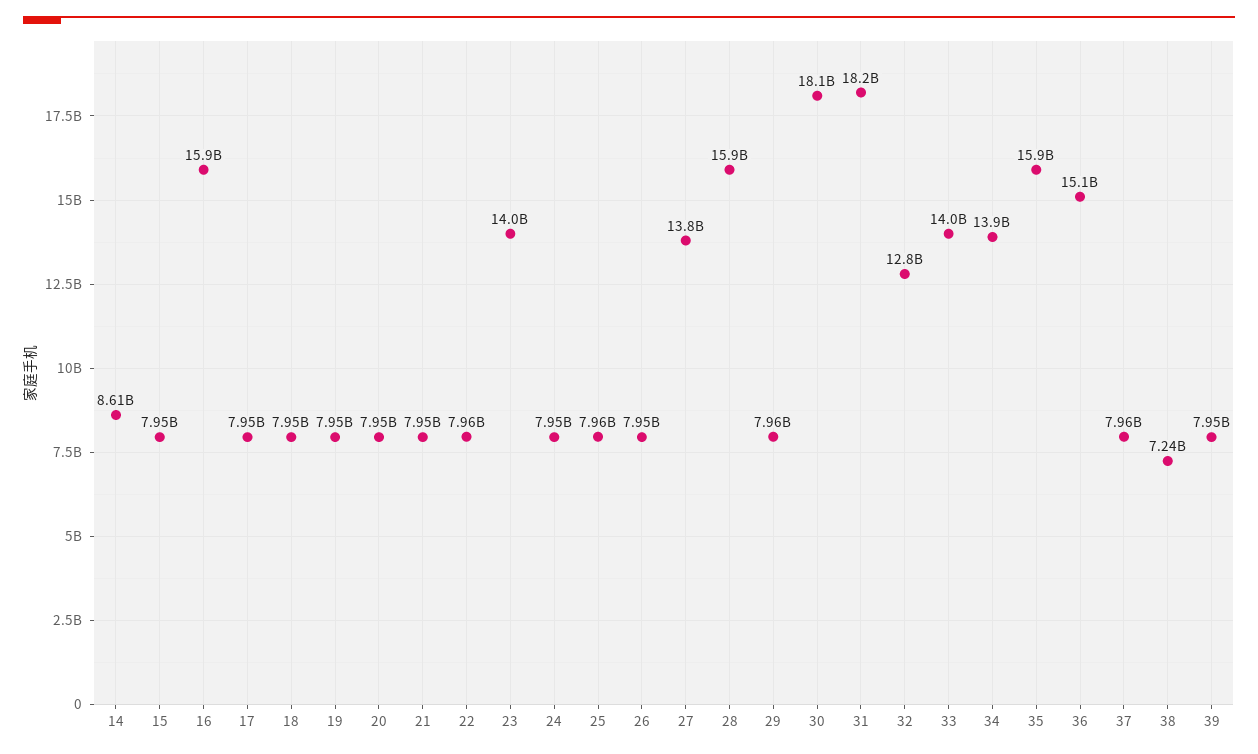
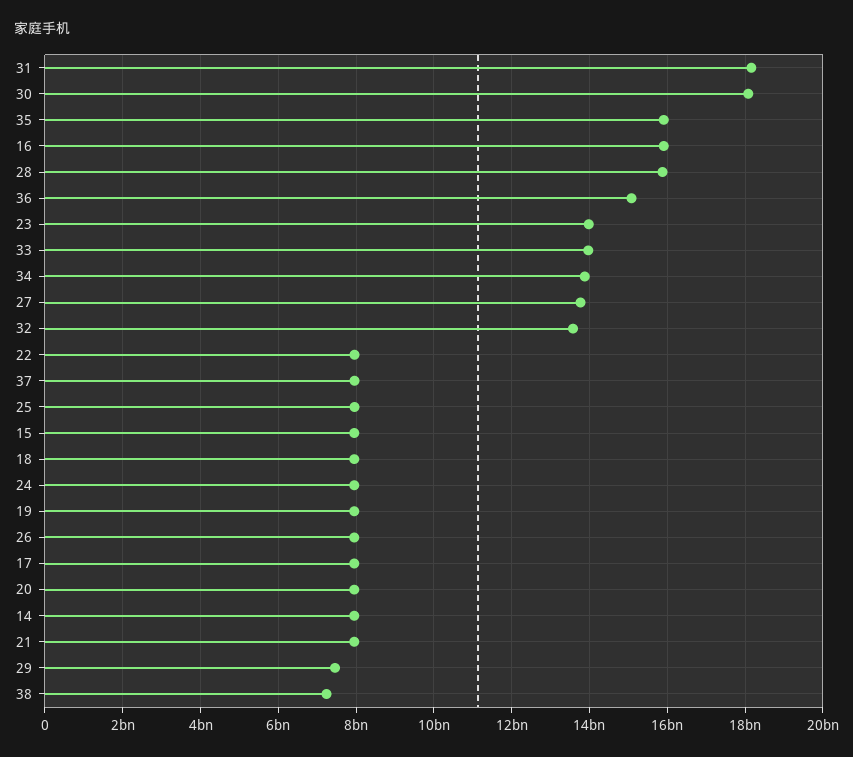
14: 8610000000 -> 8000000000
29: 7960000000 -> 7400000000
32: 12800000000 -> 13600000000
39: 7950000000 -> none

